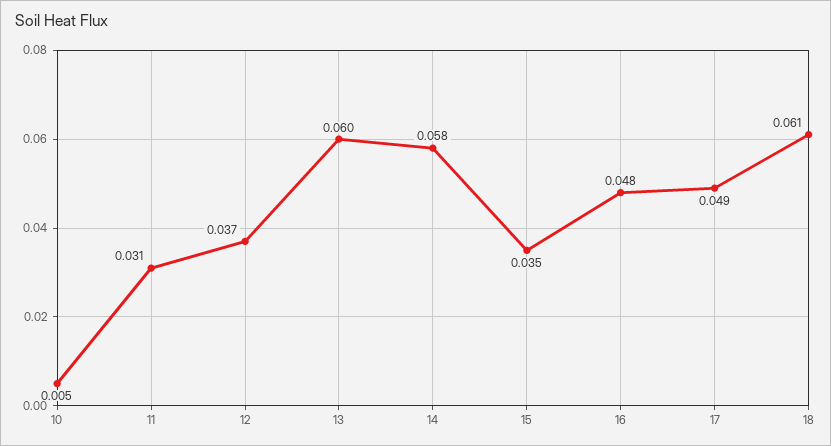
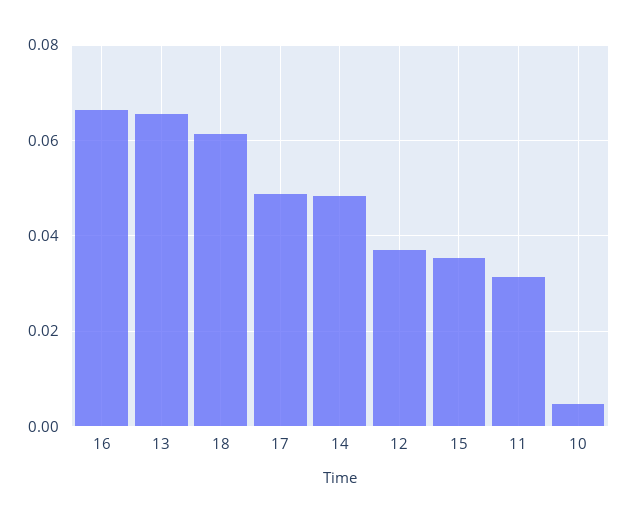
13: 0.06 -> 0.066
14: 0.058 -> 0.048
16: 0.048 -> 0.066

